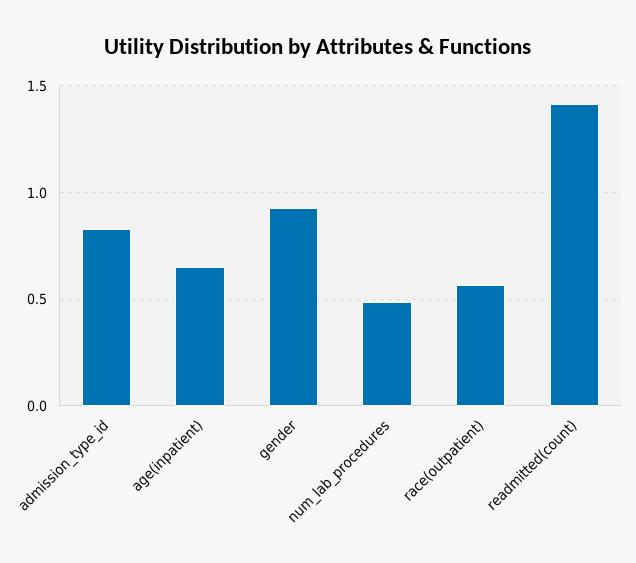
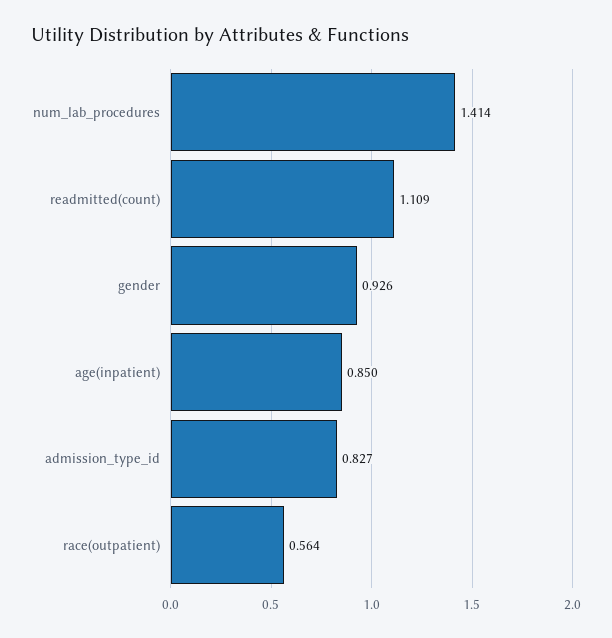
age(inpatient): 0.65 -> 0.85
num_lab_procedures: 0.5 -> 1.414
readmitted(count): 1.4 -> 1.109

